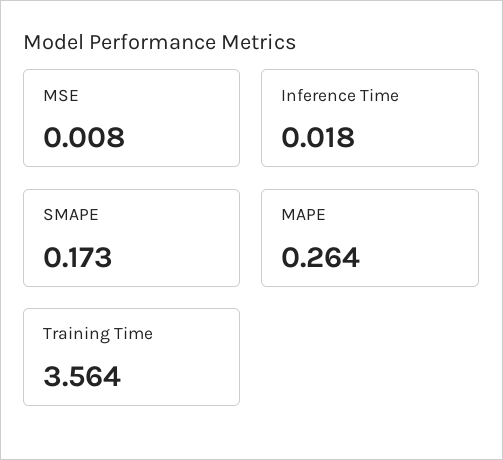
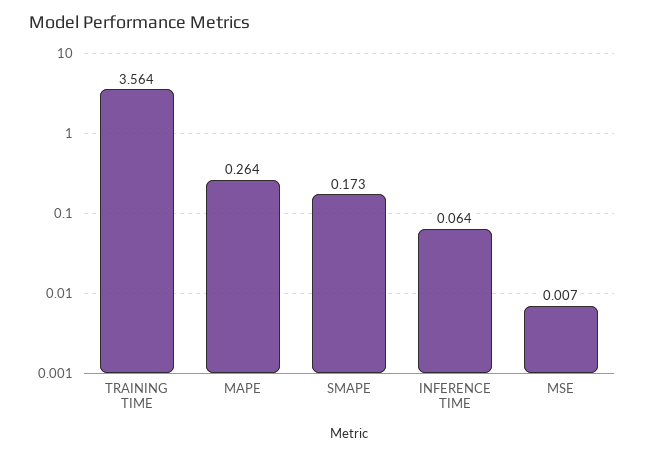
MSE: 0.008 -> 0.007
Inference Time: 0.018 -> 0.064

